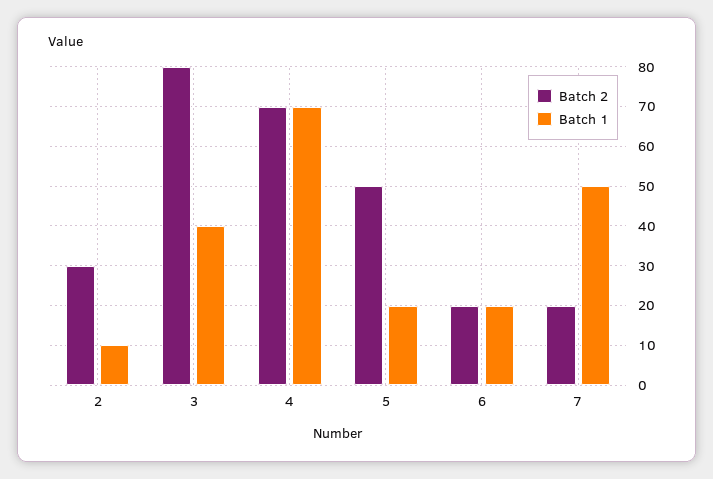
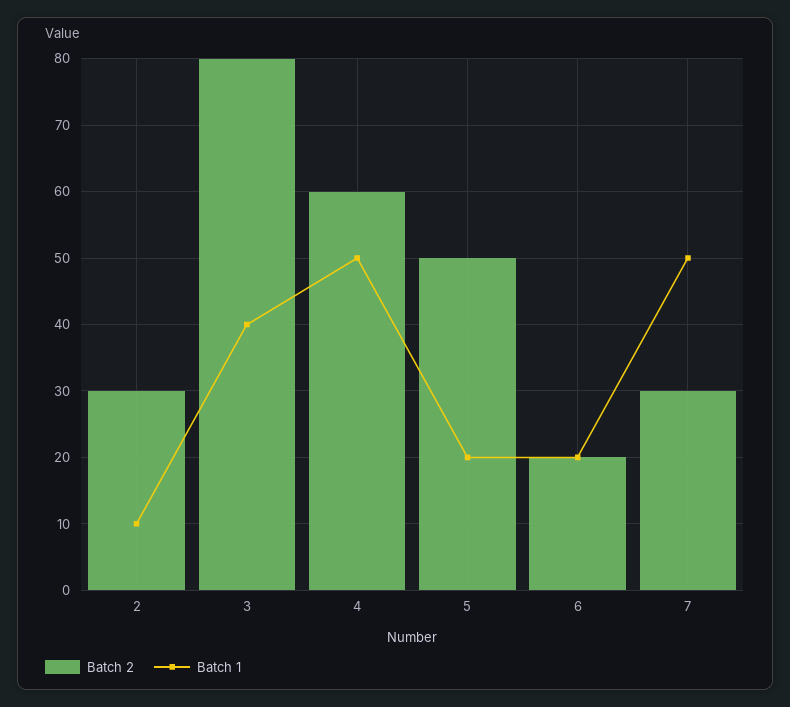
Batch 2, 4: 70 -> 60
Batch 1, 4: 70 -> 50
Batch 2, 7: 20 -> 30

